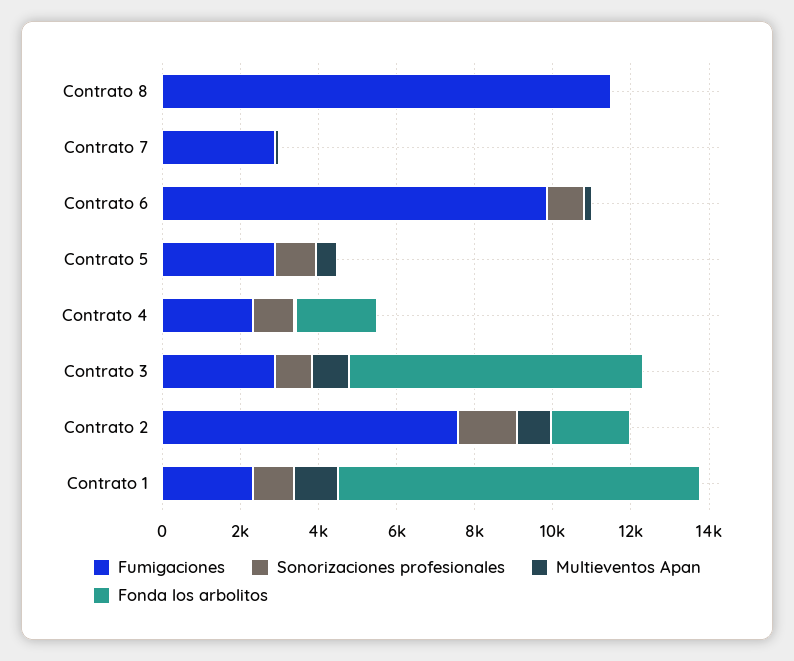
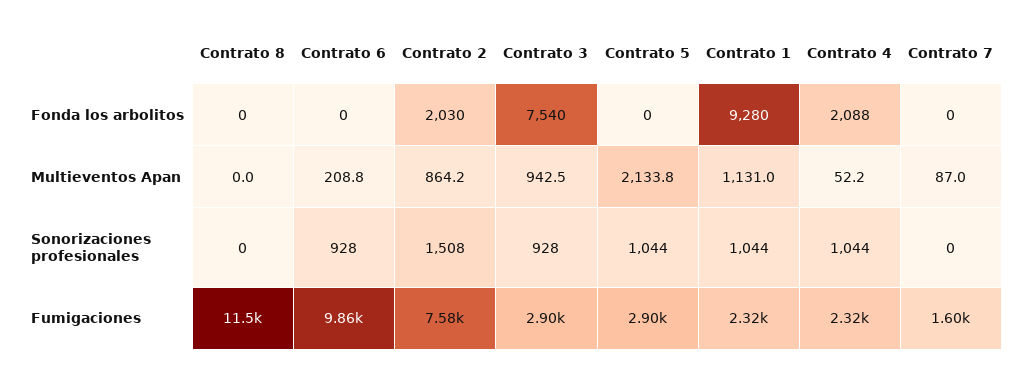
Fumigaciones, Contrato 7: 3000 -> 1600
Multieventos Apan, Contrato 5: 500 -> 2133.8

